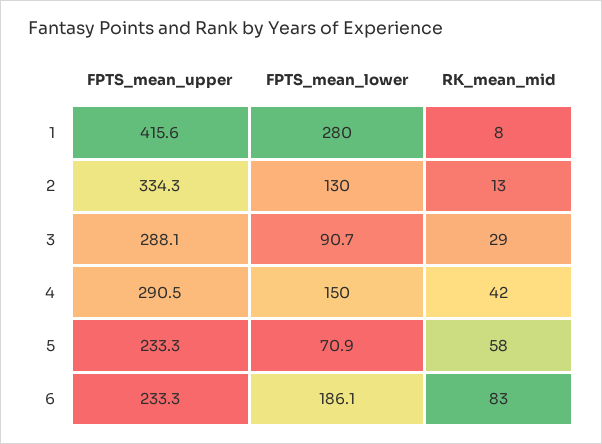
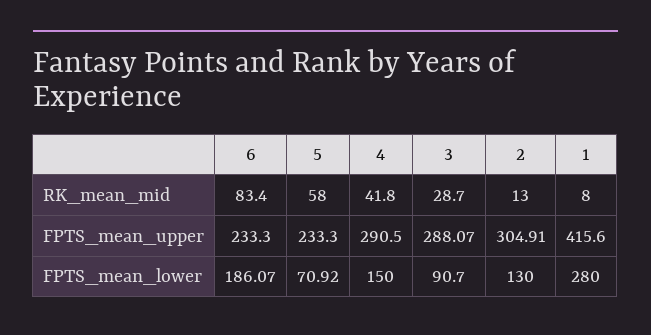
FPTS_mean_upper, 2: 334.3 -> 304.91

